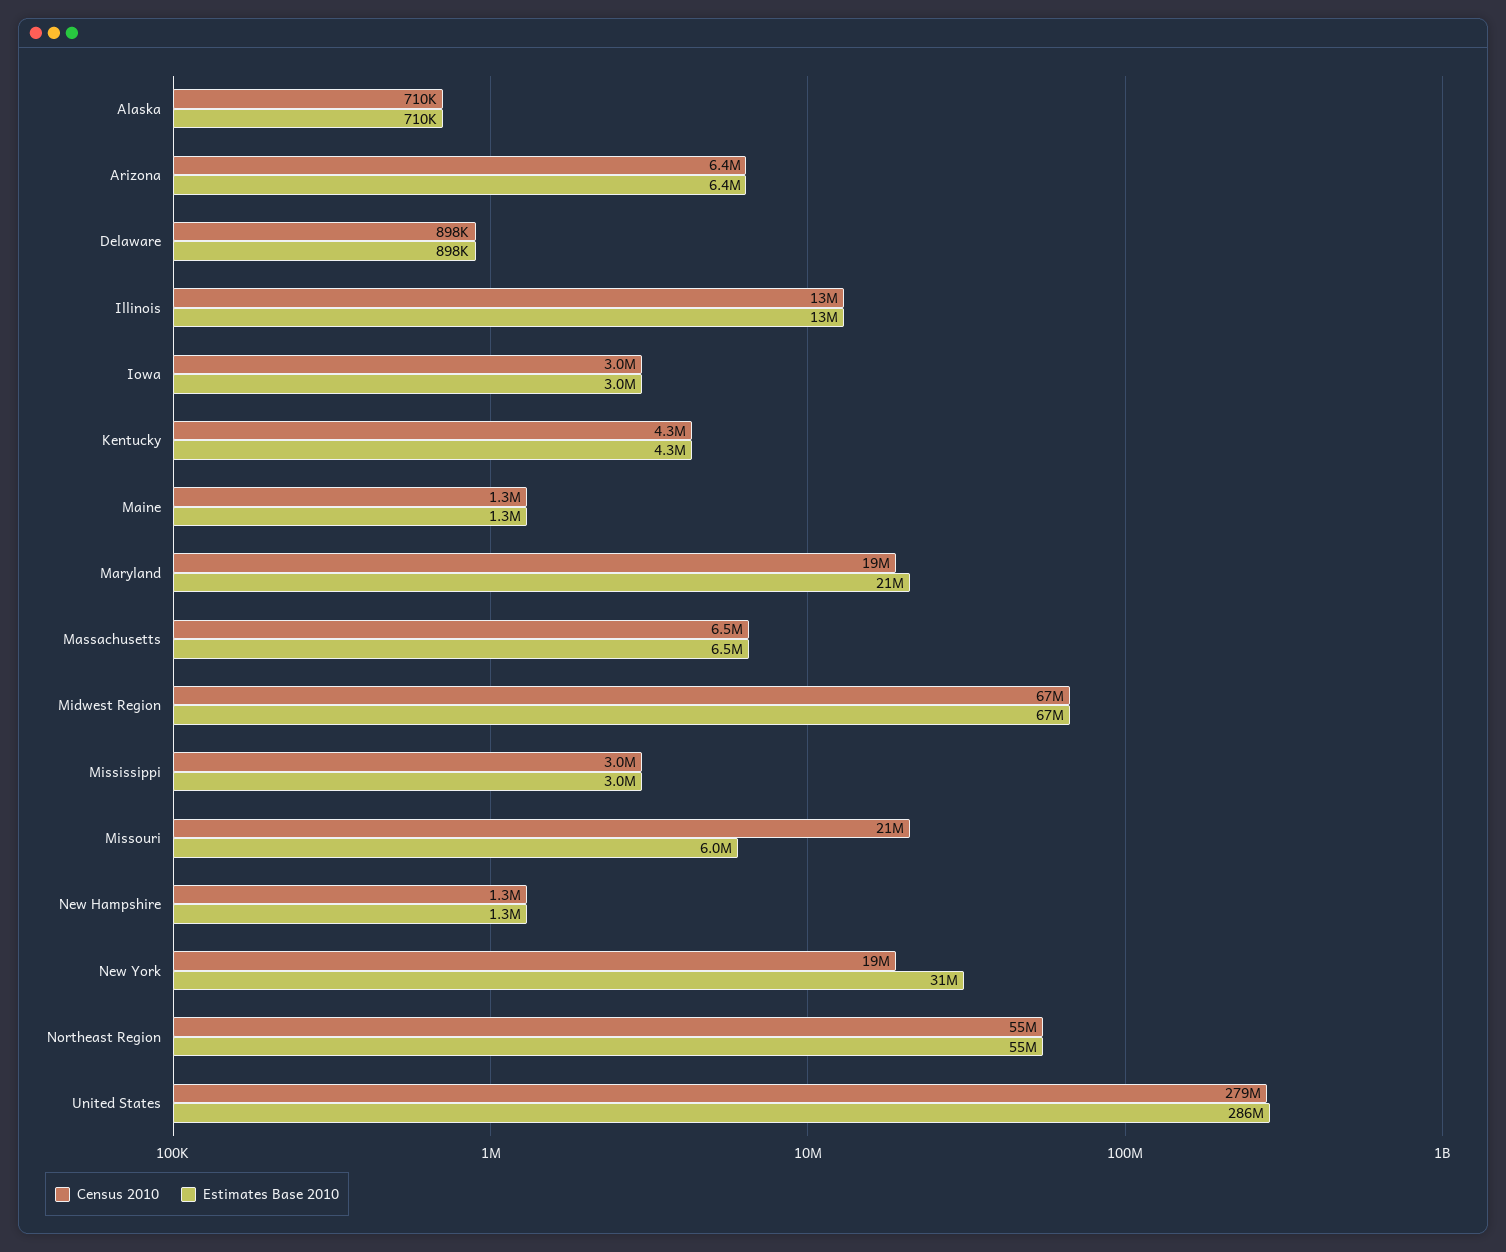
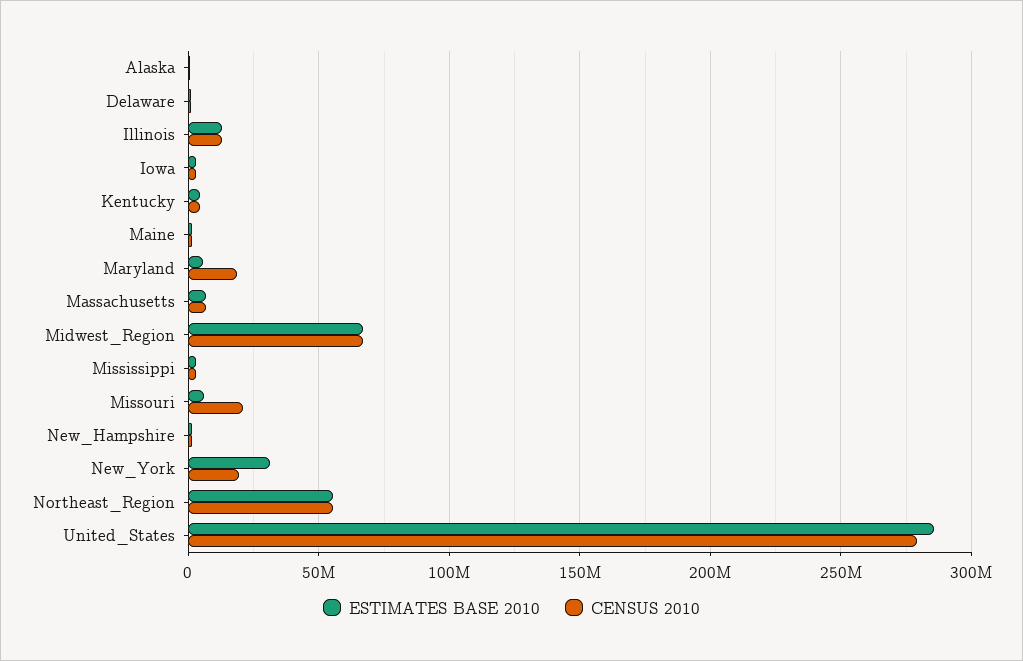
Census 2010, Arizona: 6400000 -> none
Estimates Base 2010, Arizona: 6400000 -> none
Estimates Base 2010, Maryland: 21000000 -> 5000000

